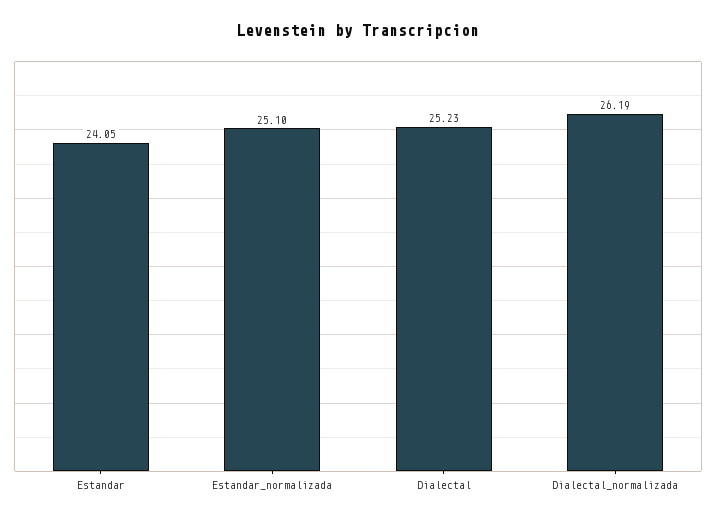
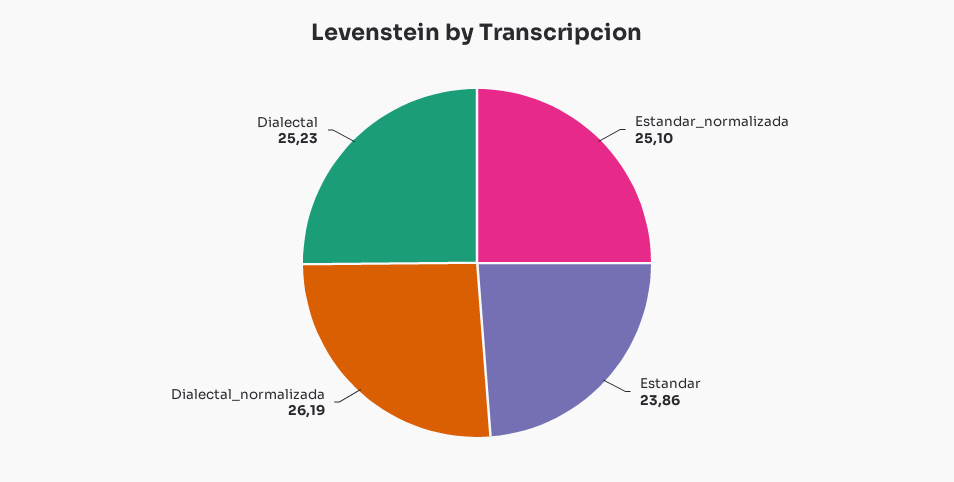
Estandar: 24.05 -> 23.86

